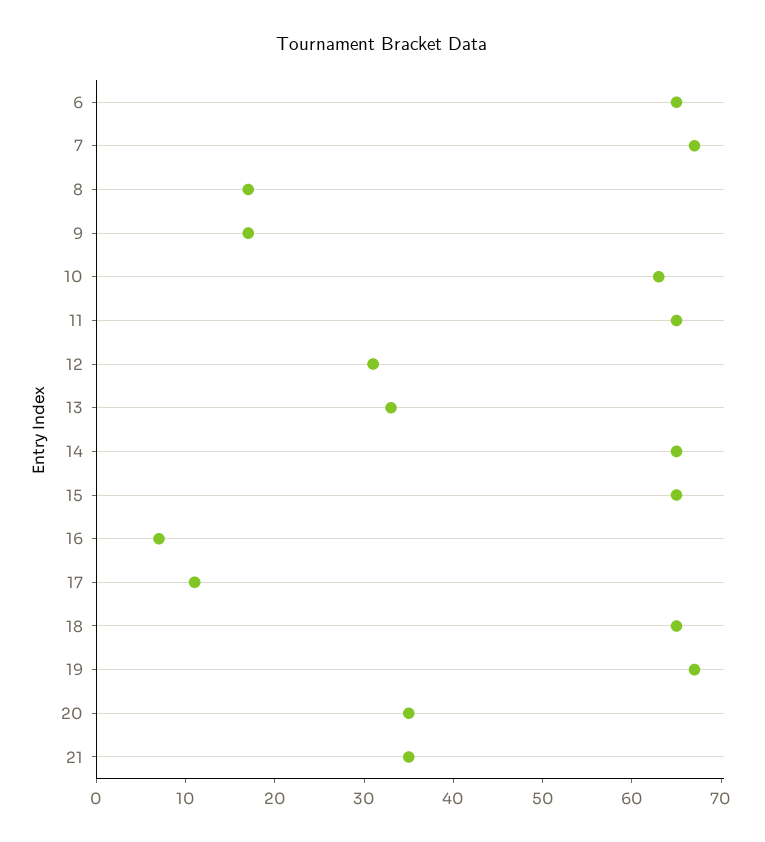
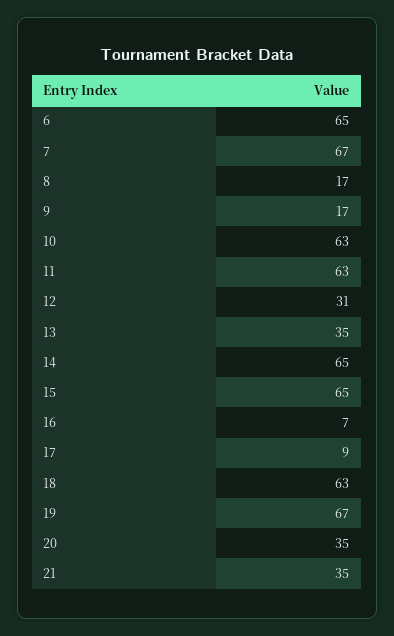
11: 65 -> 63
13: 33 -> 35
17: 11 -> 9
18: 65 -> 63

